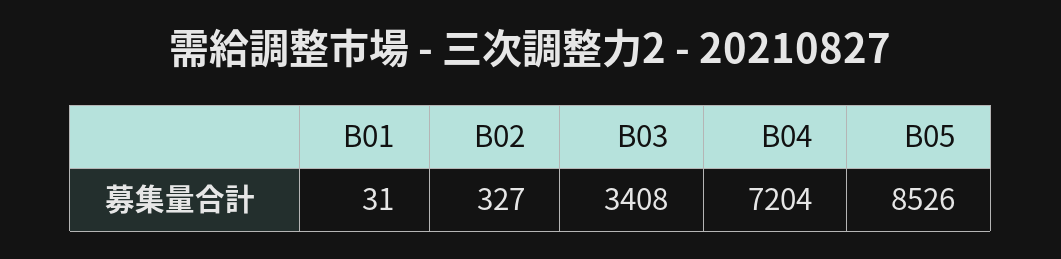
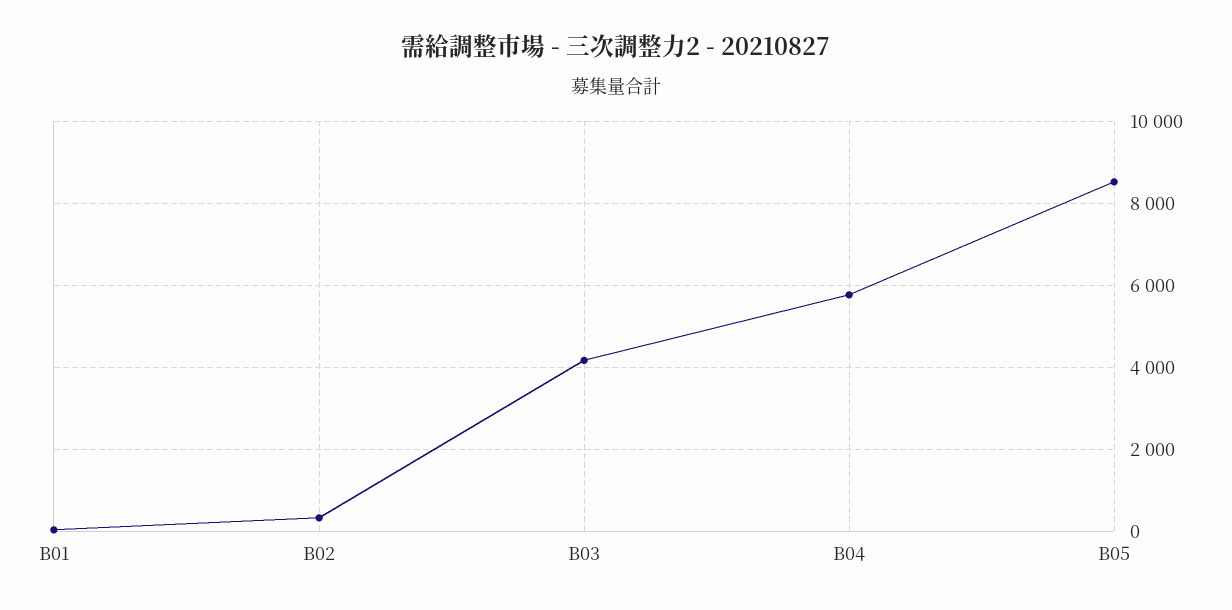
B03: 3408 -> 4200
B04: 7204 -> 5800

